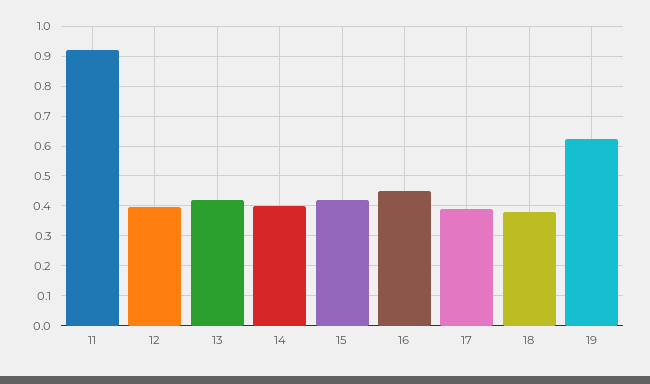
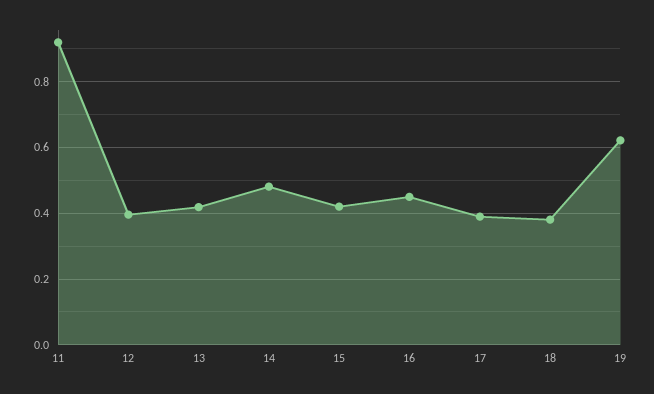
14: 0.4 -> 0.48

